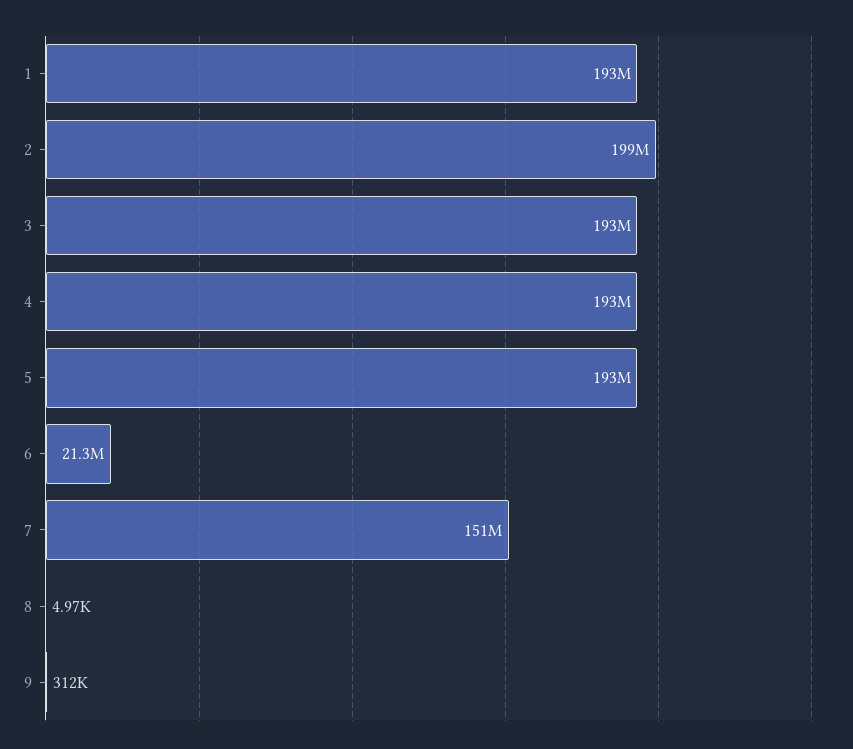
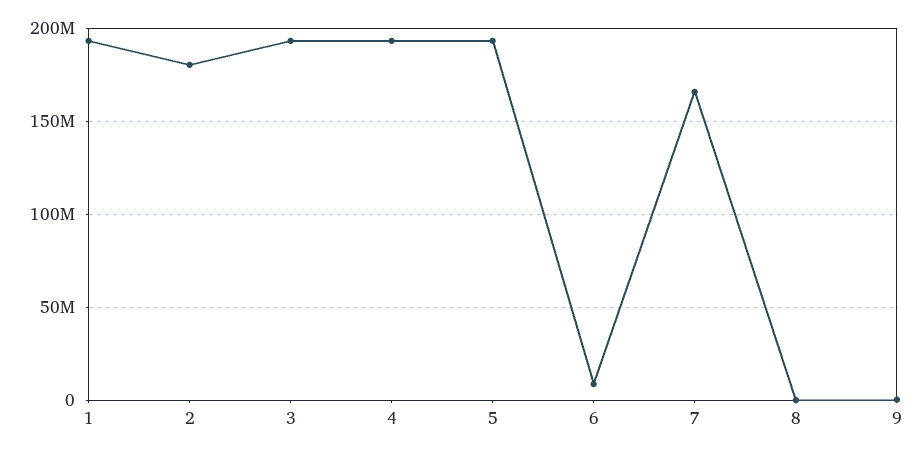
2: 199000000 -> 180000000
6: 21300000 -> 10000000
7: 151000000 -> 165000000

